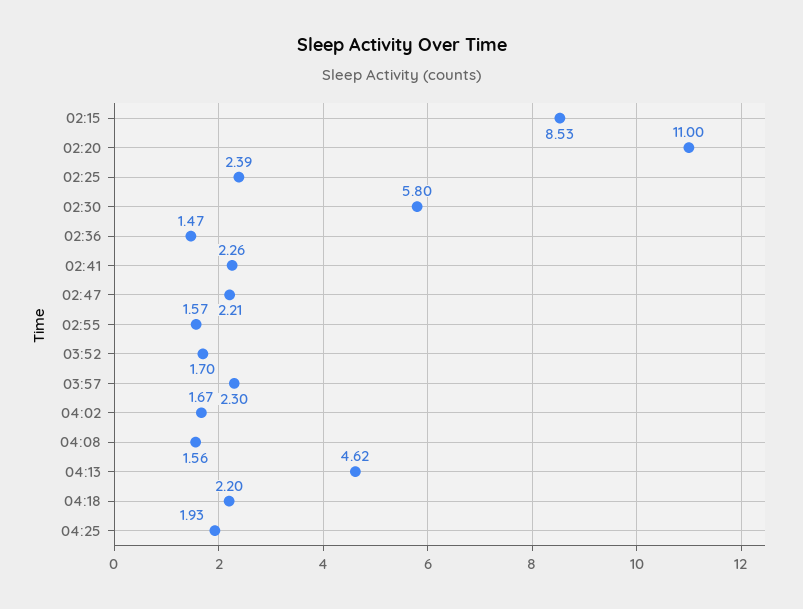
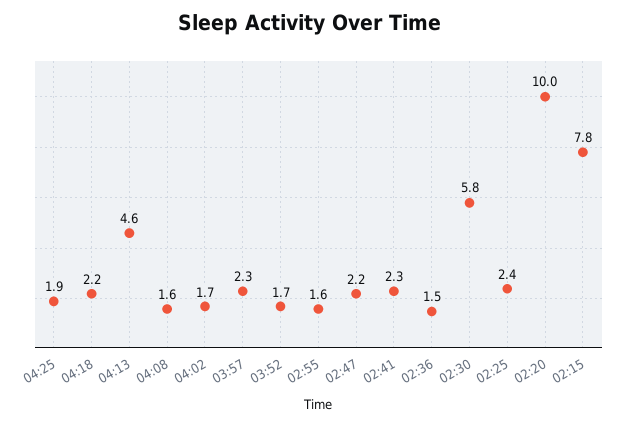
02:15: 8.53 -> 7.8
02:20: 11 -> 10

